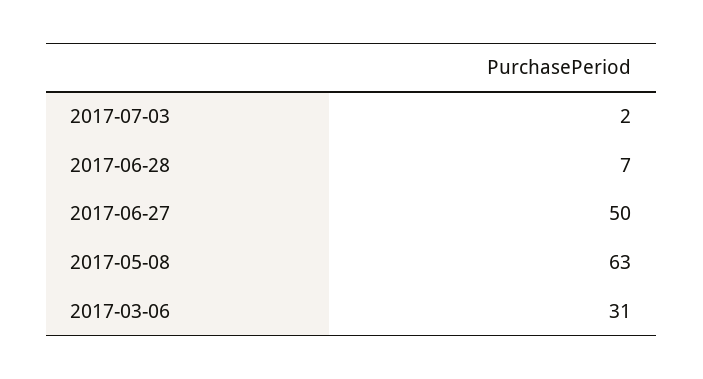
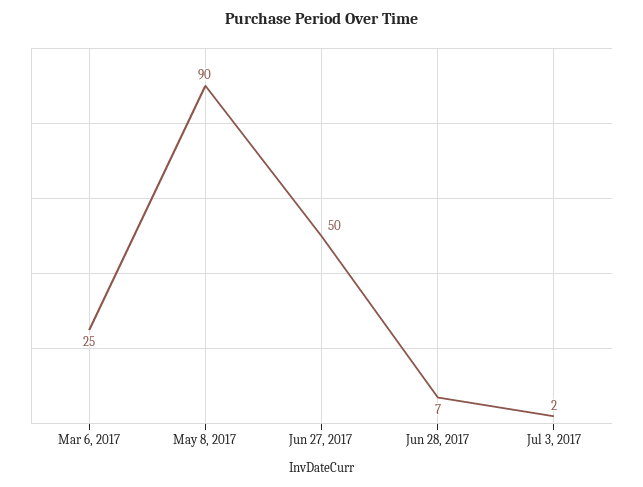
2017-05-08: 63 -> 90
2017-03-06: 31 -> 25

